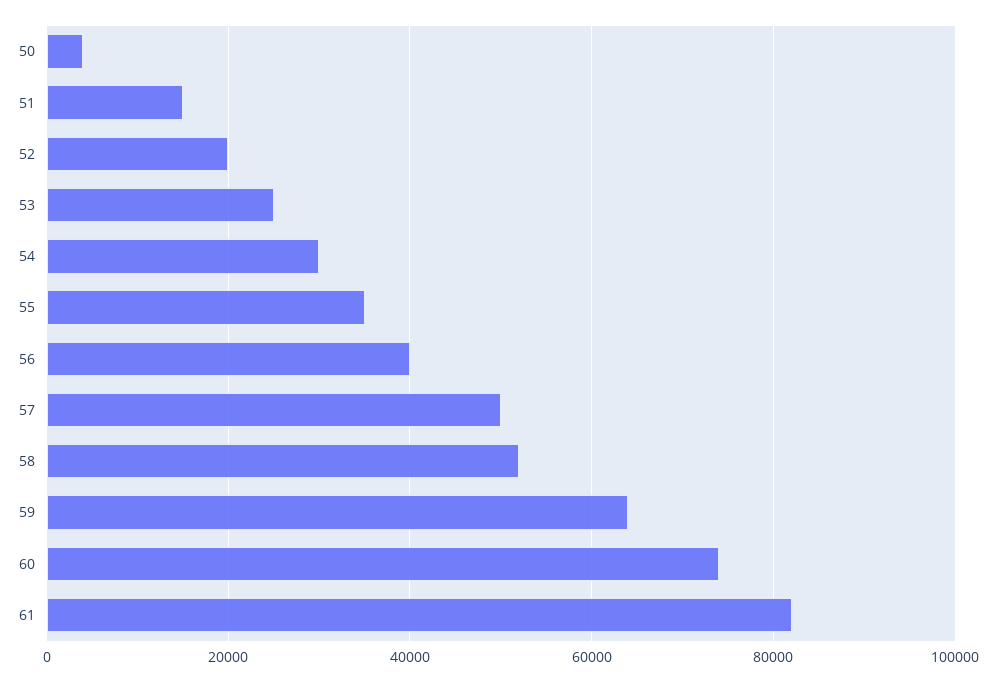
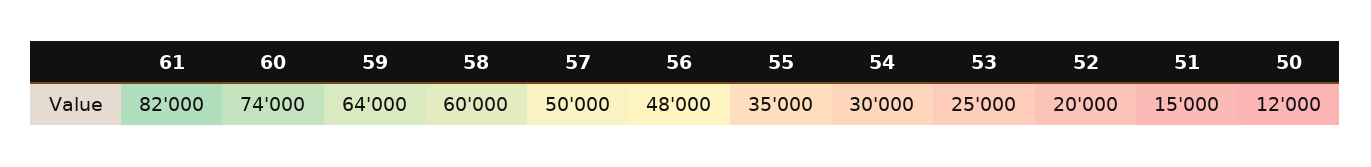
50: 4000 -> 12000
56: 40000 -> 48000
58: 52000 -> 60000

